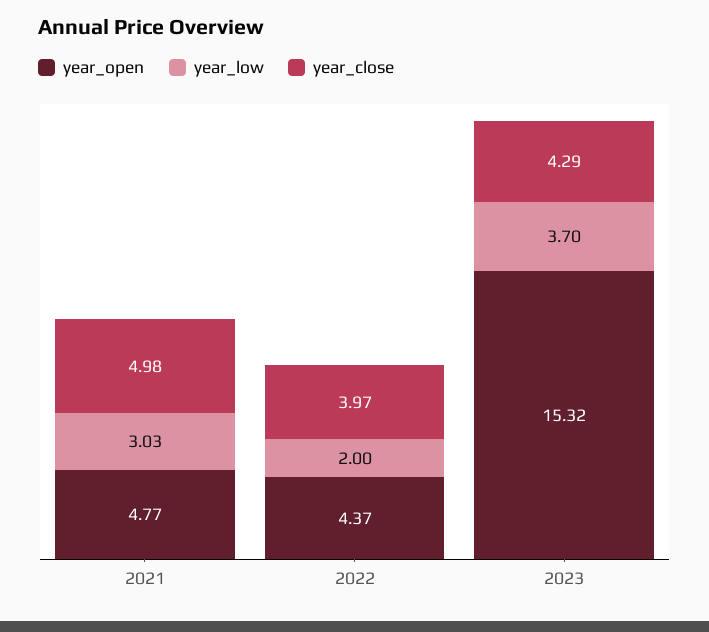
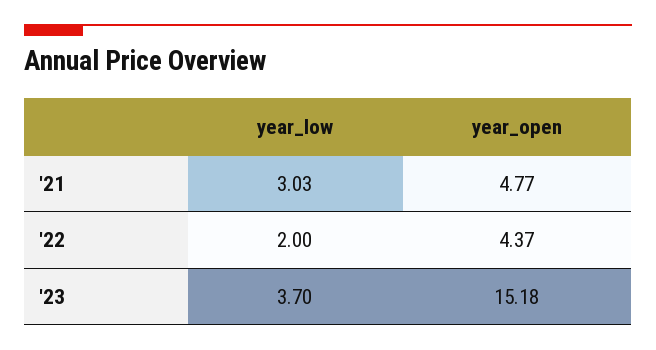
year_close, 2021: 4.98 -> none
year_close, 2022: 3.97 -> none
year_open, 2023: 15.32 -> 15.18
year_close, 2023: 4.29 -> none

